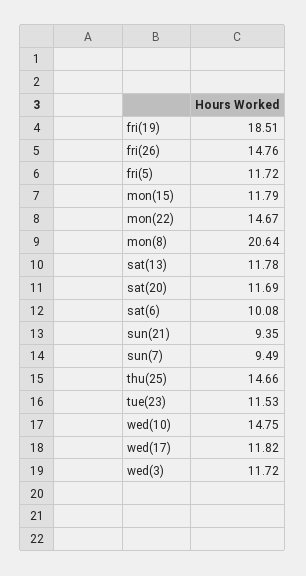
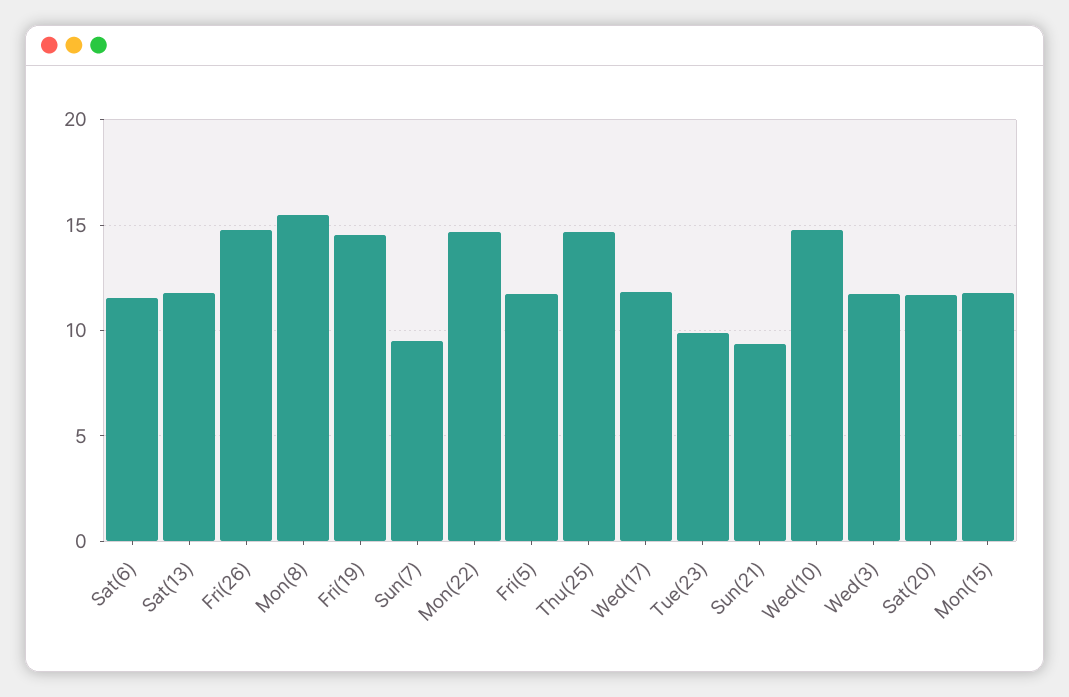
fri(19): 18.51 -> 14.5
mon(8): 20.64 -> 15.5
sat(6): 10.08 -> 11.5
tue(23): 11.53 -> 10

